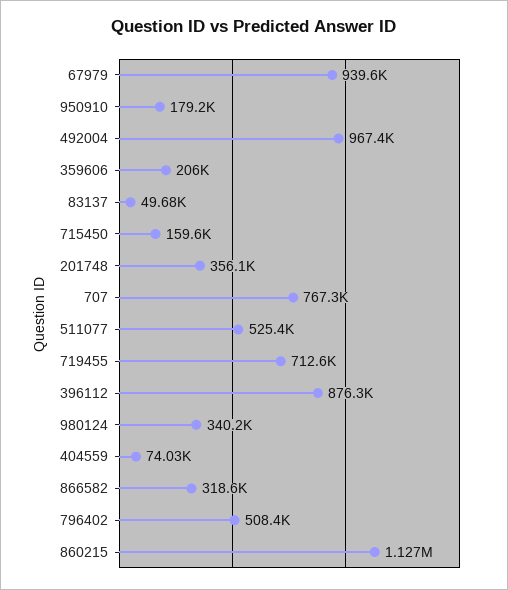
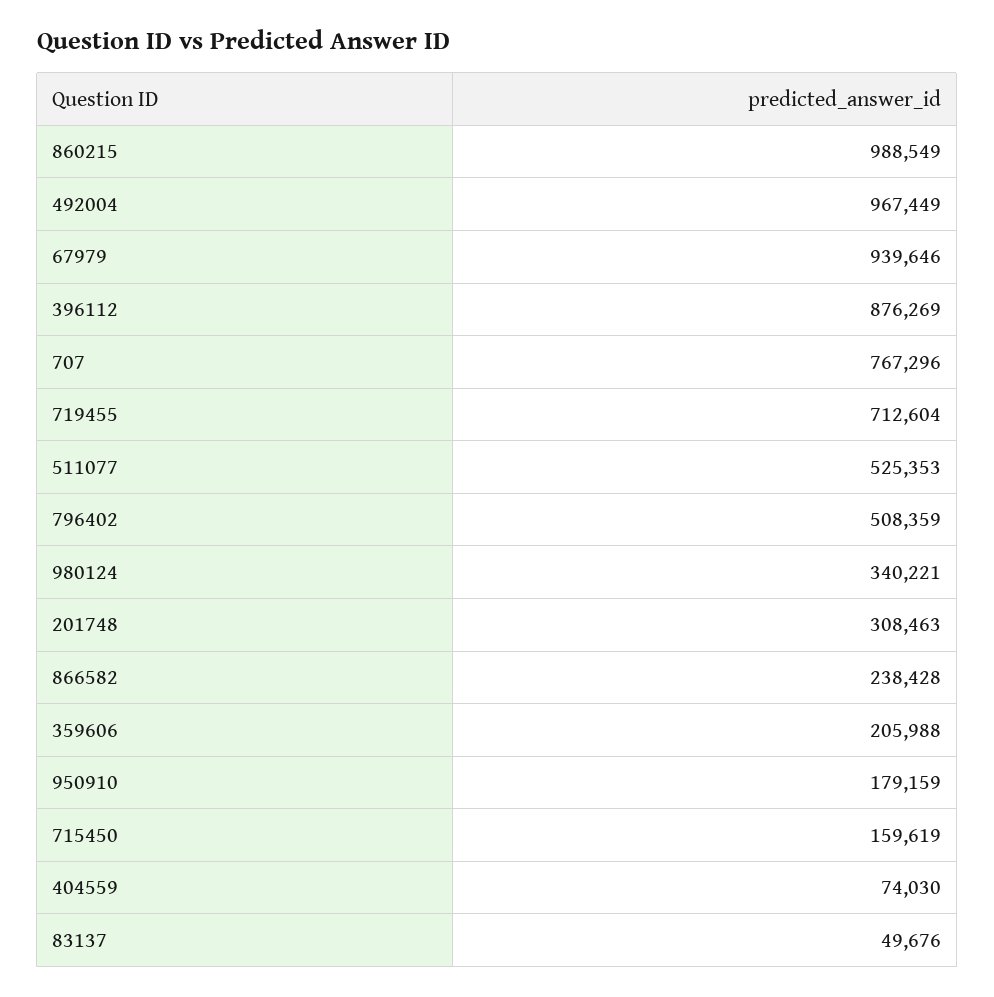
201748: 356100 -> 308463
866582: 318600 -> 238428
860215: 1127000 -> 988549

